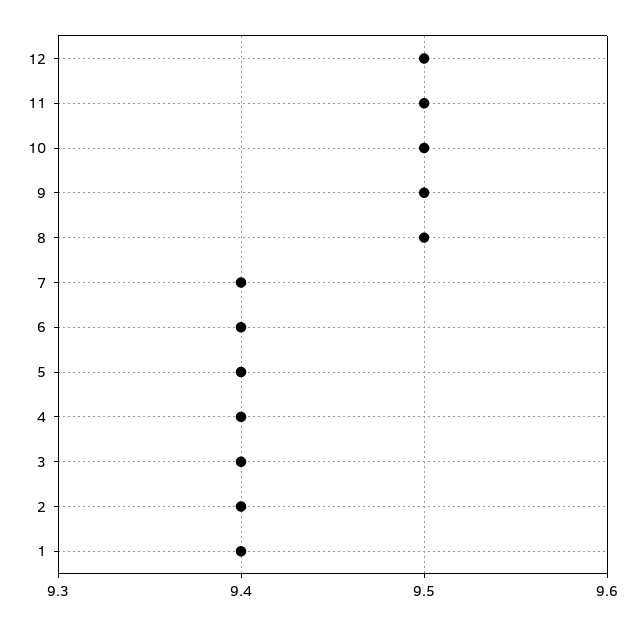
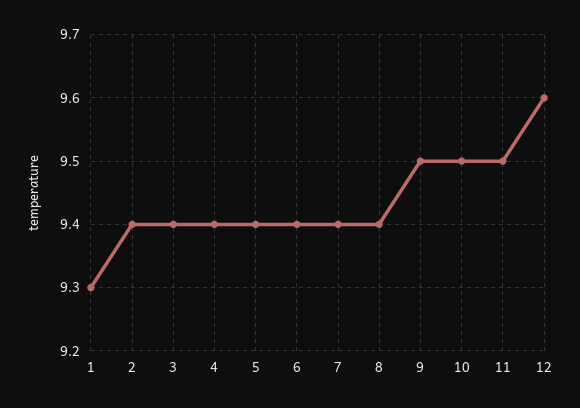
12: 9.5 -> 9.6
8: 9.5 -> 9.4
1: 9.4 -> 9.3

